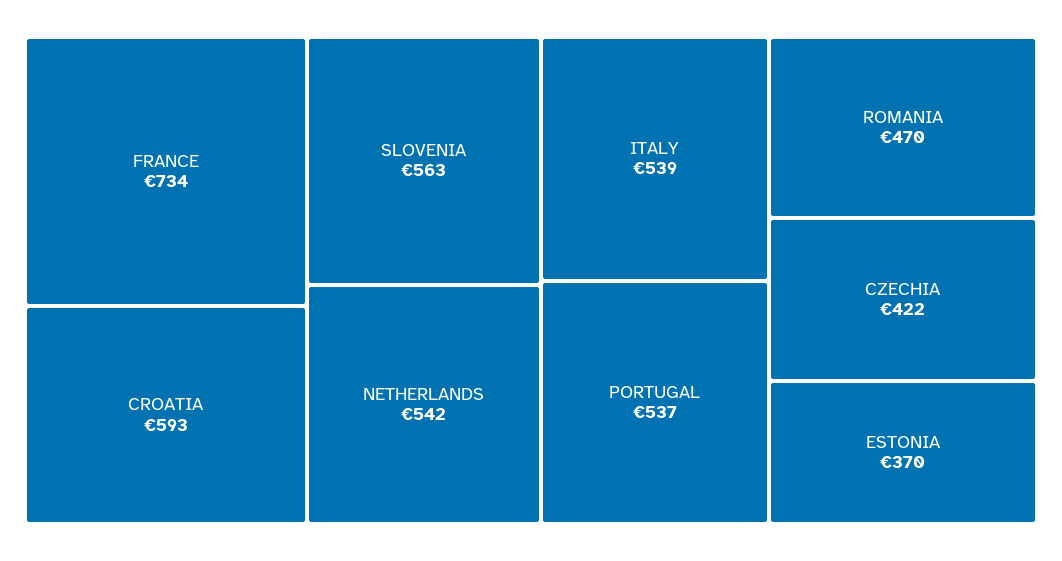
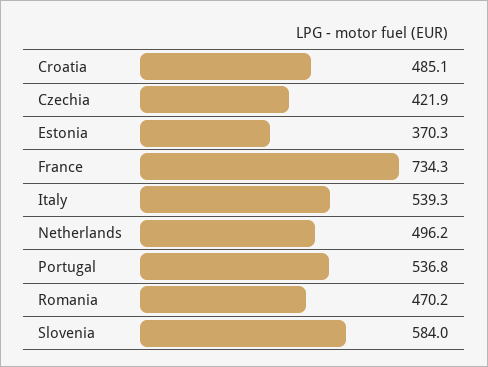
CROATIA: 593 -> 485.1
SLOVENIA: 563 -> 584
NETHERLANDS: 542 -> 496.2

